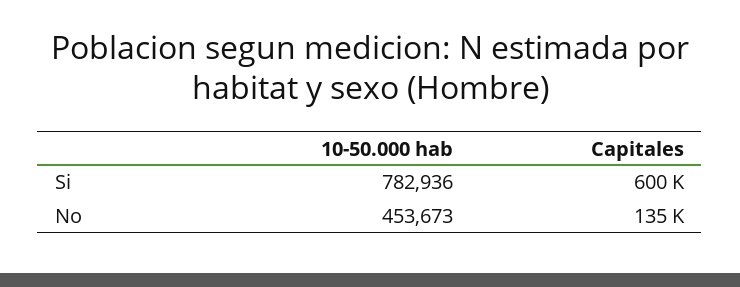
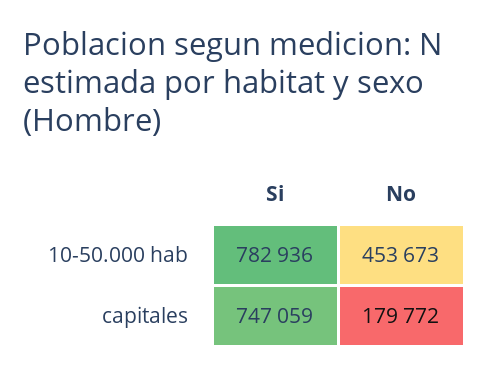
Capitales, Si: 600000 -> 747059
Capitales, No: 135000 -> 179772

